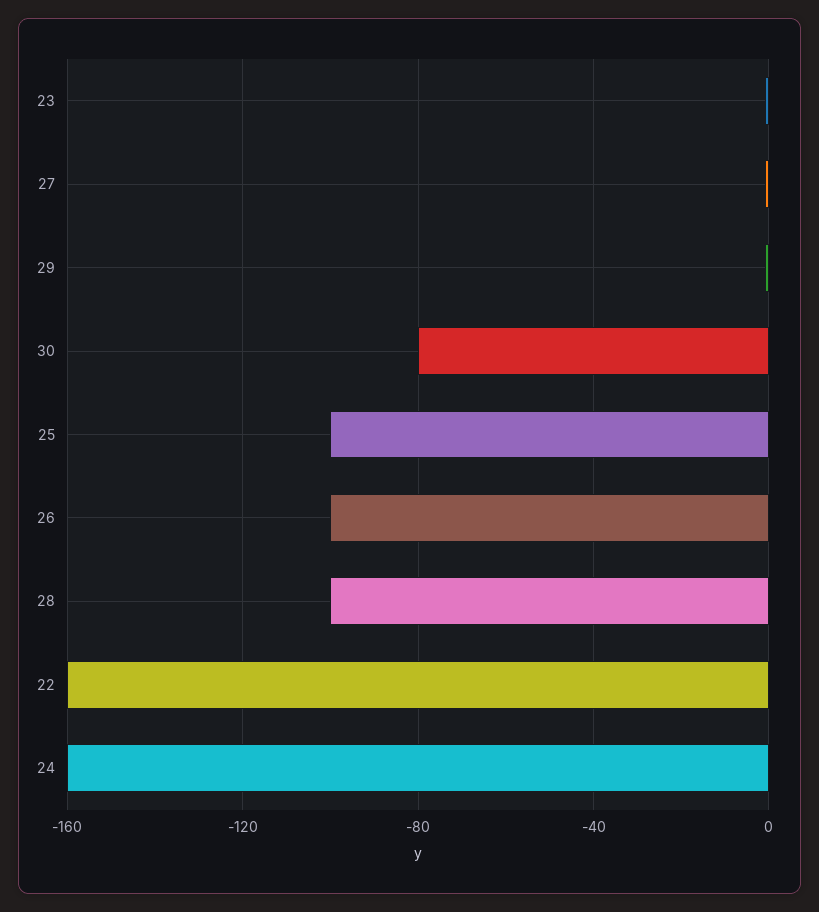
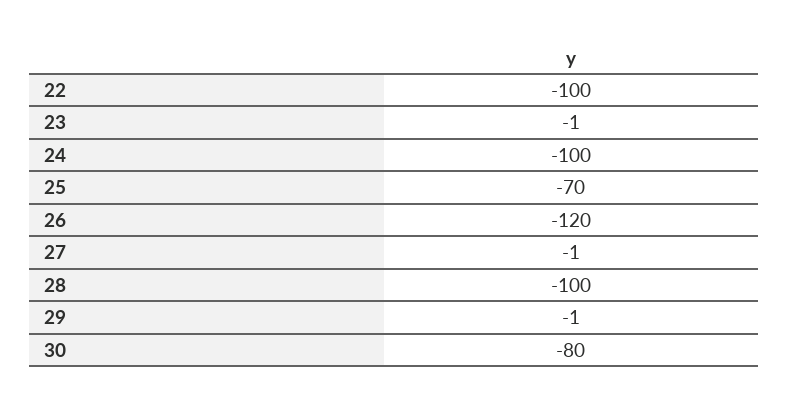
25: -100 -> -70
26: -100 -> -120
22: -160 -> -100
24: -160 -> -100

